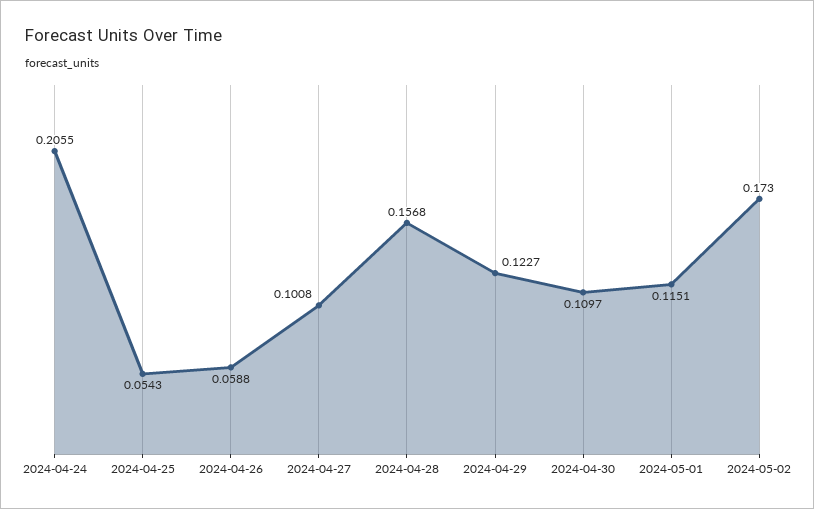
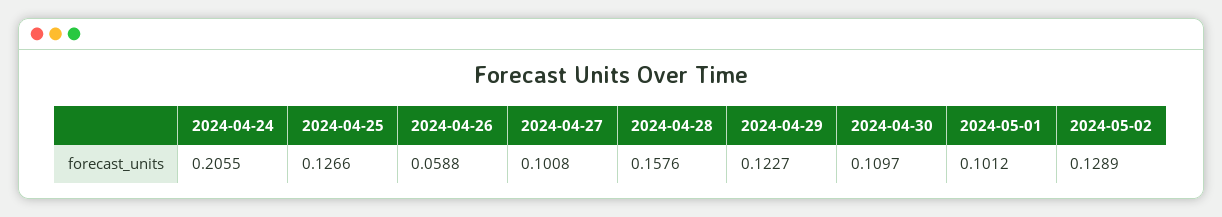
2024-04-25: 0.0543 -> 0.1266
2024-04-28: 0.1568 -> 0.1576
2024-05-01: 0.1151 -> 0.1012
2024-05-02: 0.173 -> 0.1289

